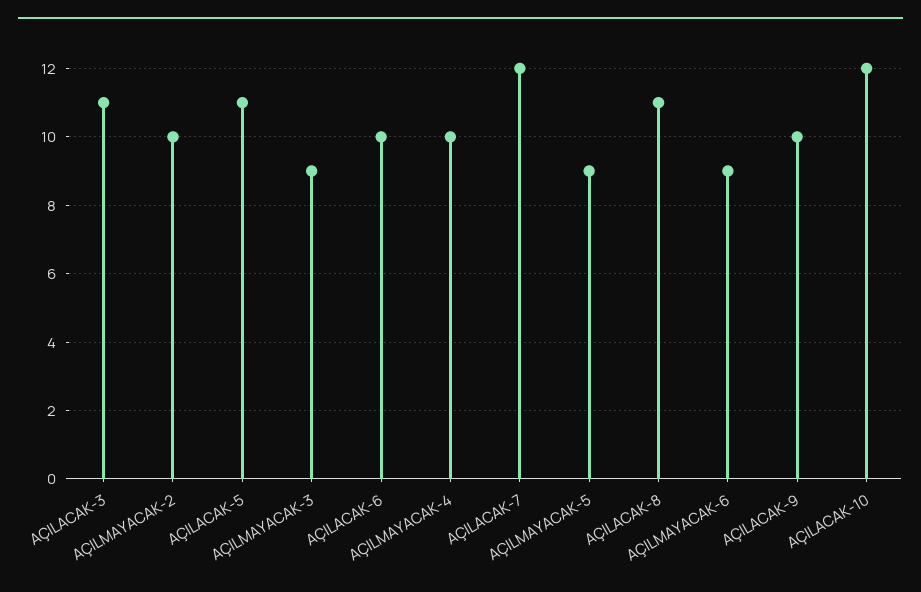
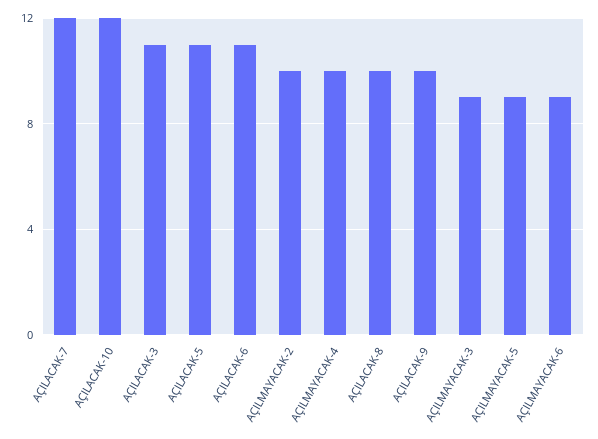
AÇILACAK-6: 10 -> 11
AÇILACAK-8: 11 -> 10

